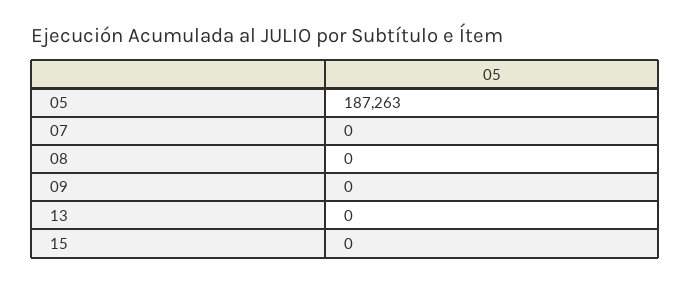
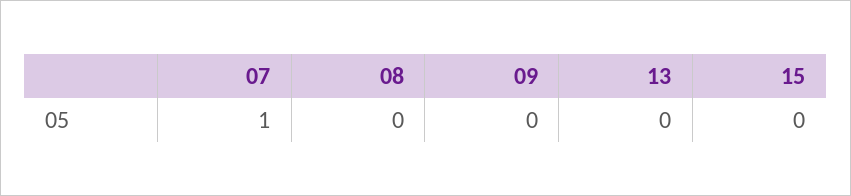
05: 187263 -> none
07: 0 -> 1

